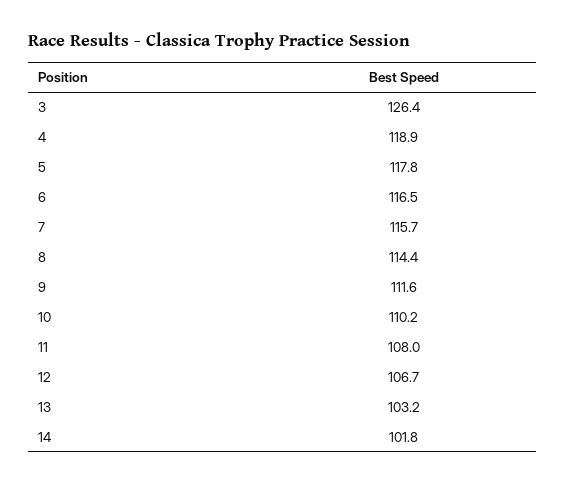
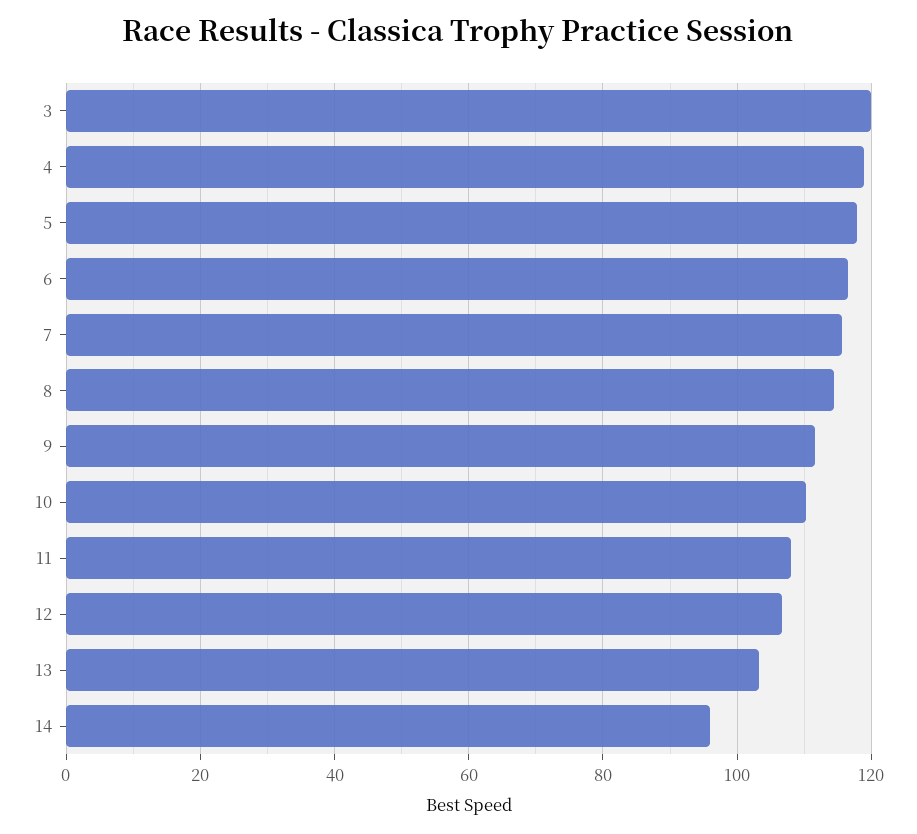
3: 126.4 -> 120
14: 101.8 -> 96

